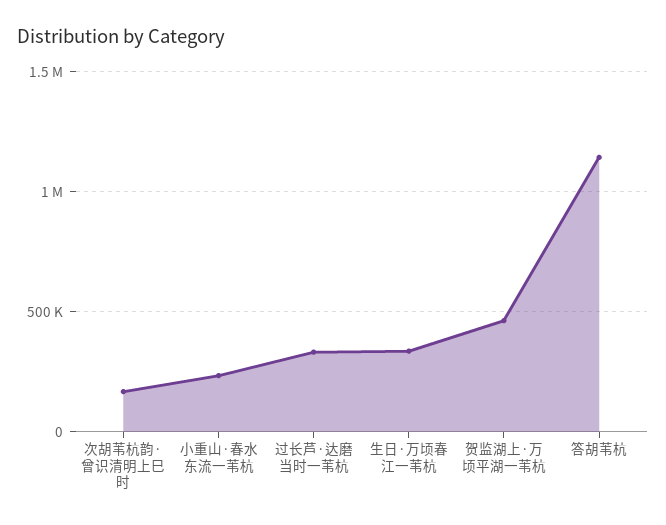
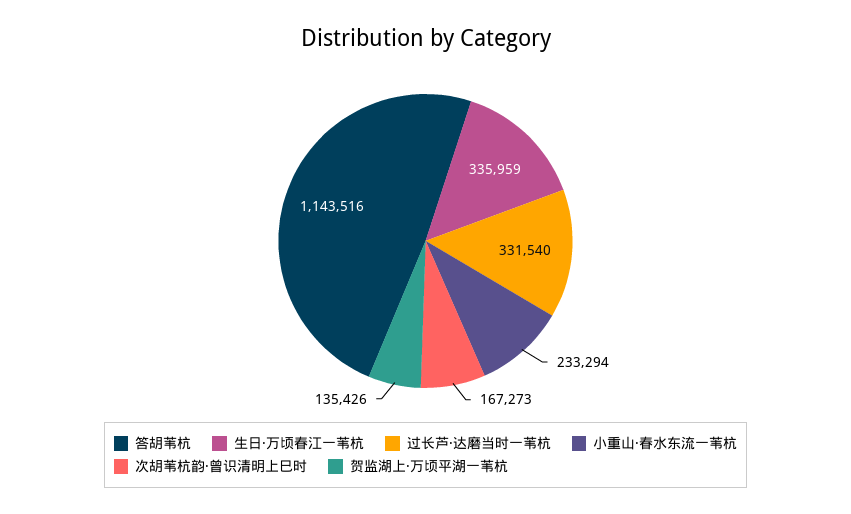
贺监湖上·万顷平湖一苇杭: 450000 -> 135426

